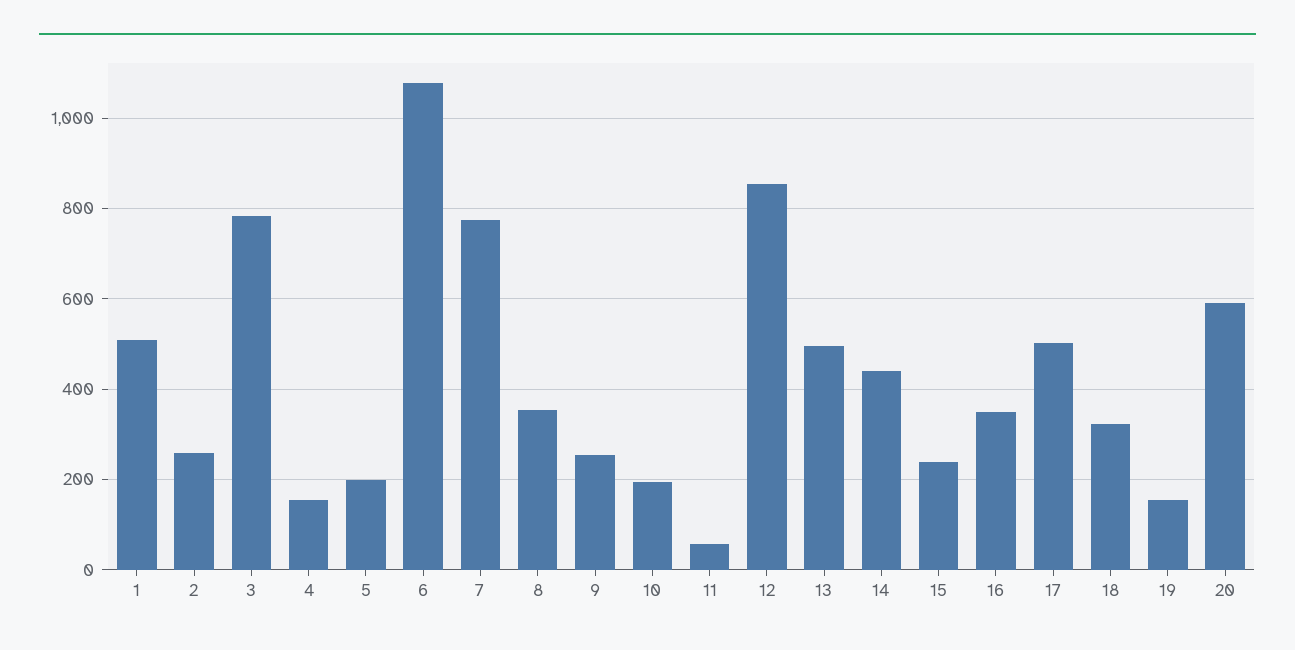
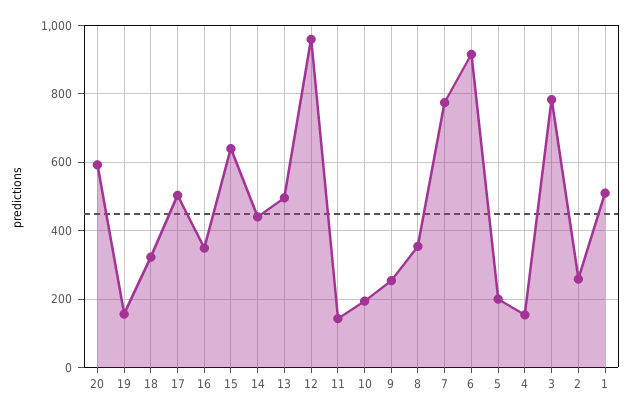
6: 1080 -> 920
11: 60 -> 140
12: 860 -> 960
15: 240 -> 640

